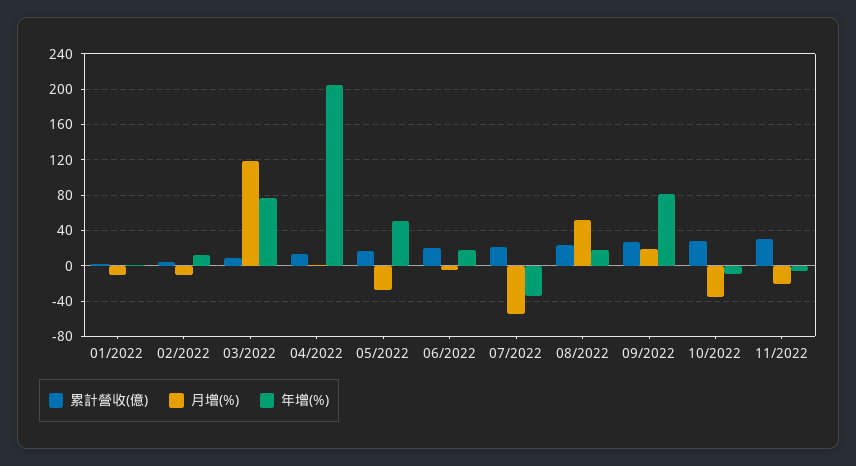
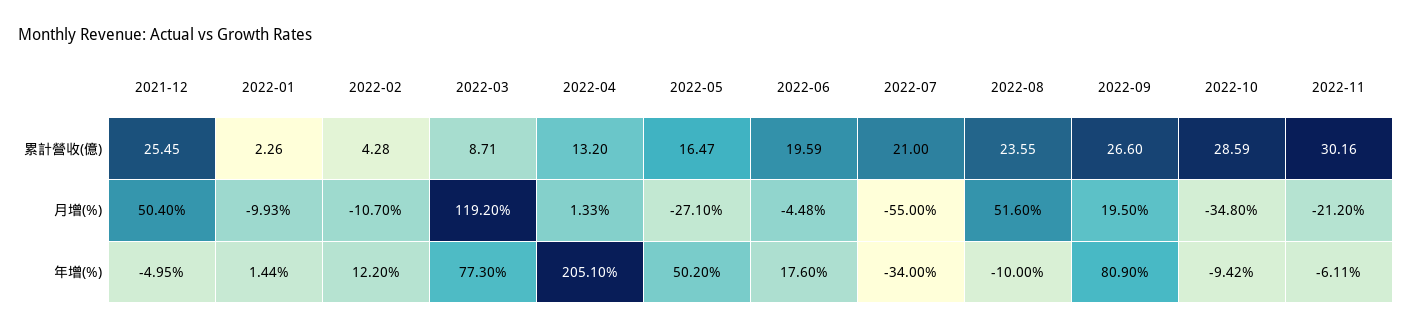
年增(%), 08/2022: 20 -> -10
累計營收(億), 2021-12: none -> 25.45
月增(%), 2021-12: none -> 50.4
年增(%), 2021-12: none -> -4.95

